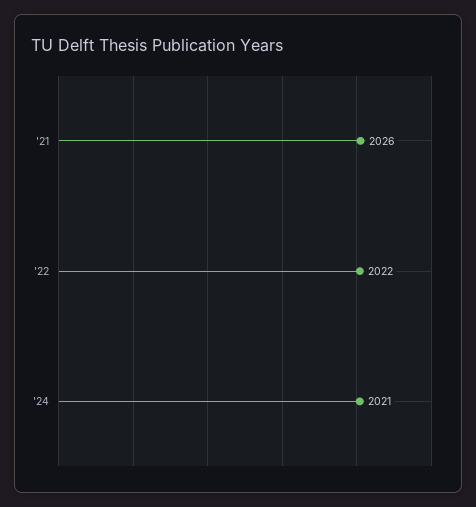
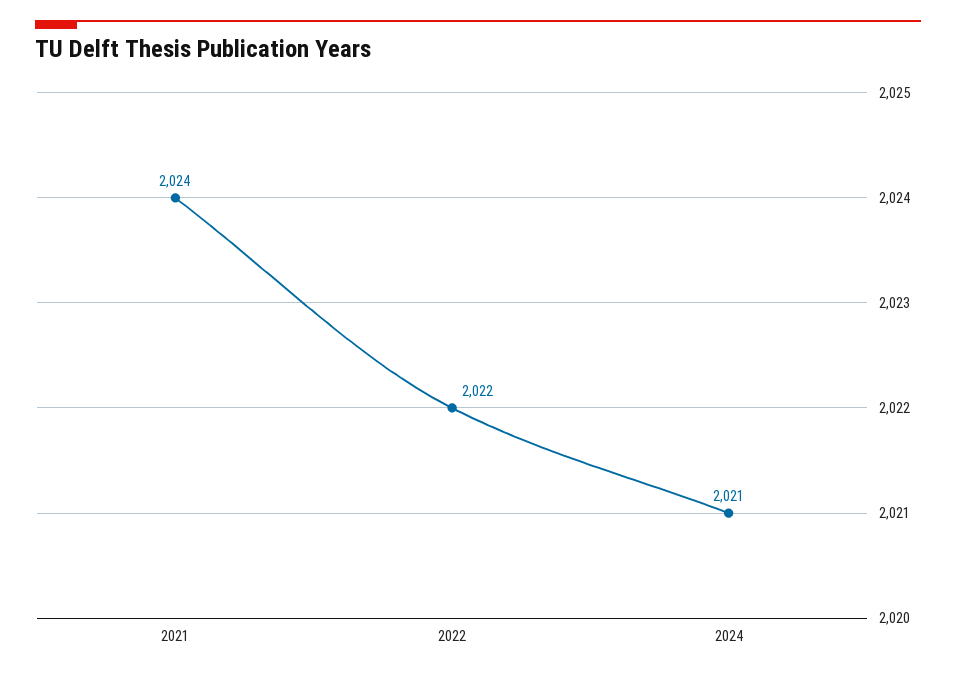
'21: 2026 -> 2024

